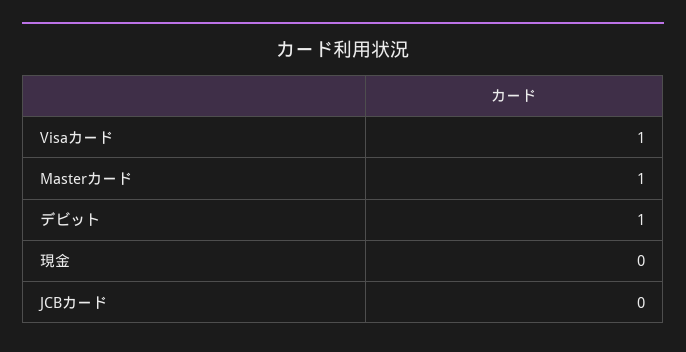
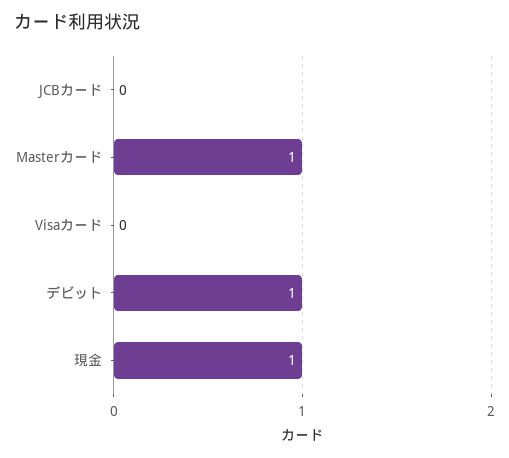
Visaカード: 1 -> 0
現金: 0 -> 1

